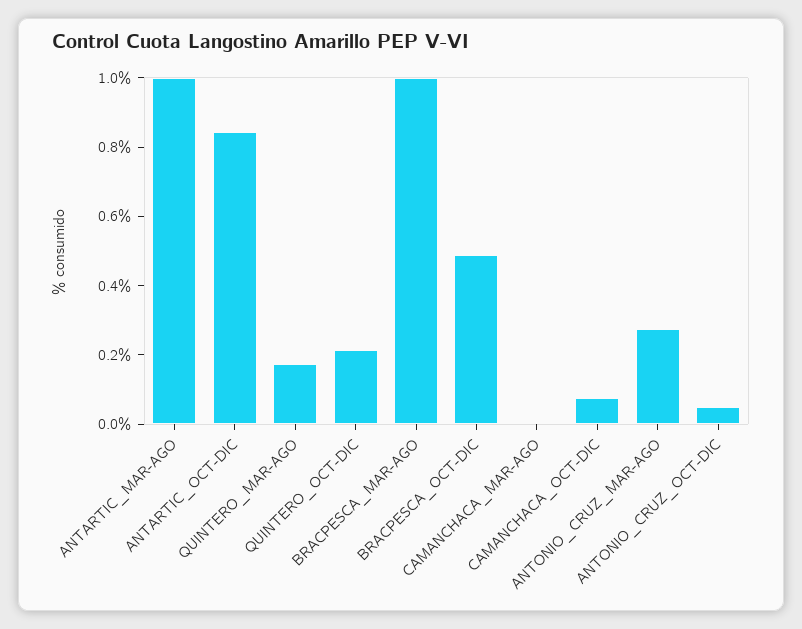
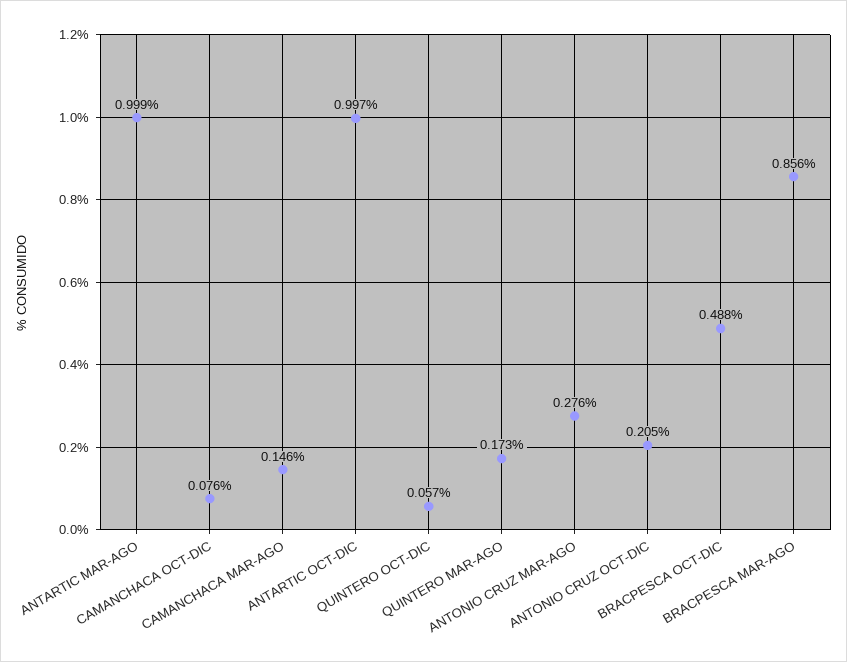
ANTARTIC_OCT-DIC: 0.85 -> 0.997
QUINTERO_OCT-DIC: 0.2 -> 0.057
BRACPESCA_MAR-AGO: 1 -> 0.856
CAMANCHACA_MAR-AGO: 0 -> 0.146
ANTONIO_CRUZ_OCT-DIC: 0.05 -> 0.205

